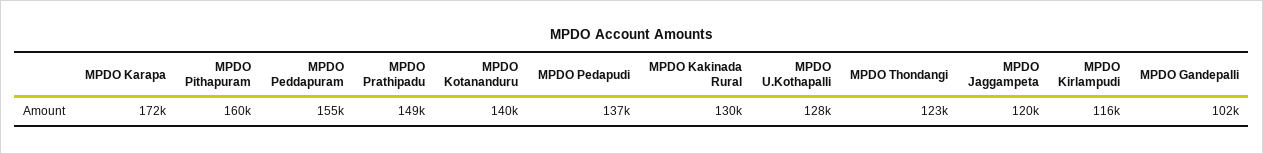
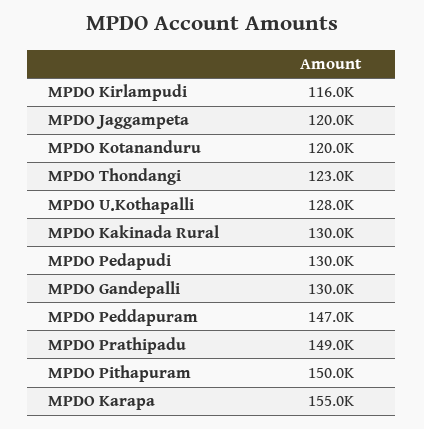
MPDO Karapa: 172000 -> 155000
MPDO Pithapuram: 160000 -> 150000
MPDO Peddapuram: 155000 -> 147000
MPDO Kotananduru: 140000 -> 120000
MPDO Pedapudi: 137000 -> 130000
MPDO Gandepalli: 102000 -> 130000

